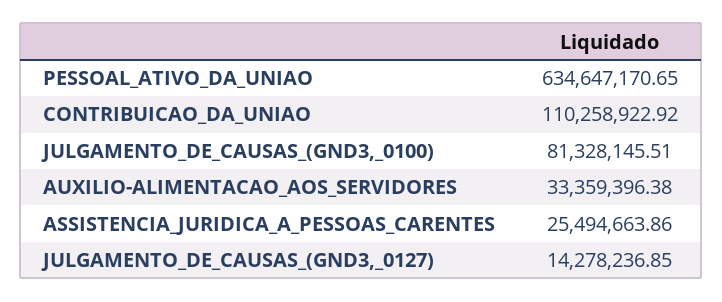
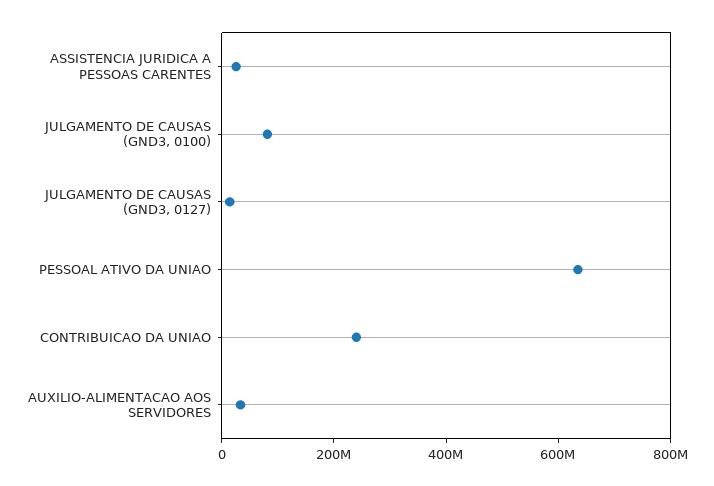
CONTRIBUICAO_DA_UNIAO: 110258922.92 -> 250000000

